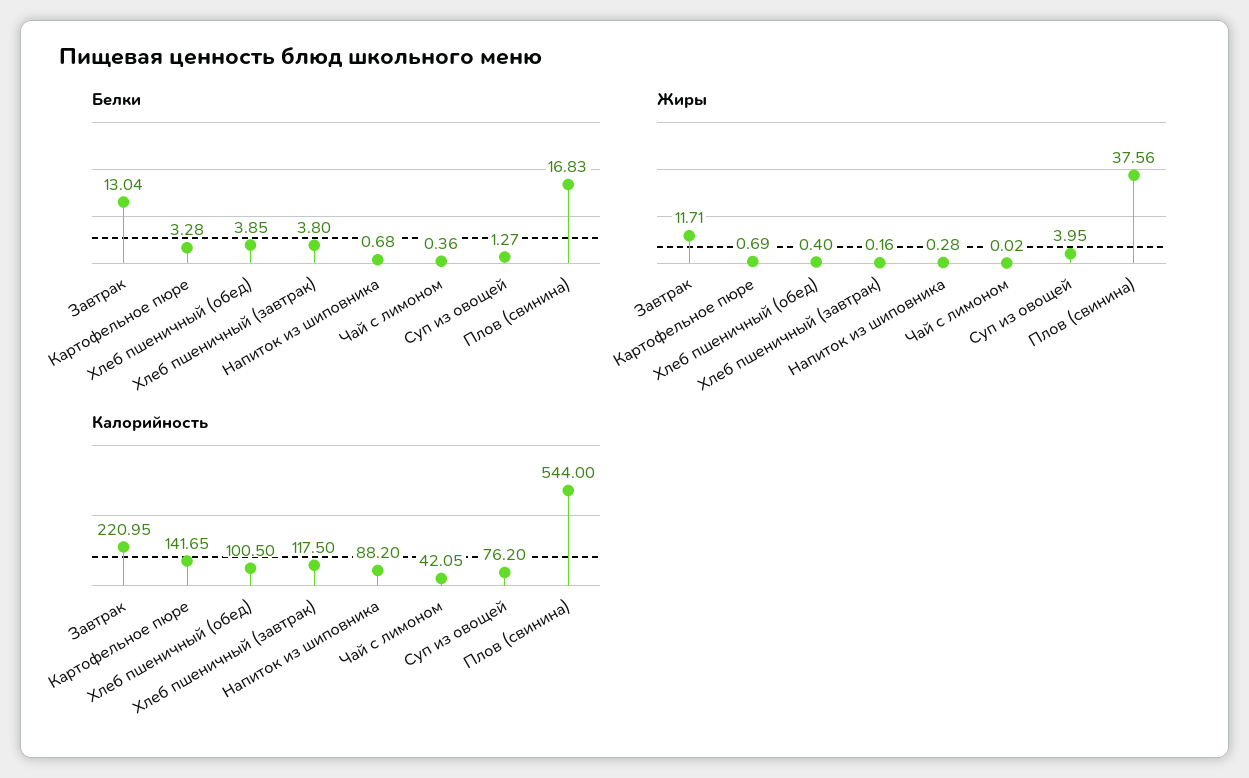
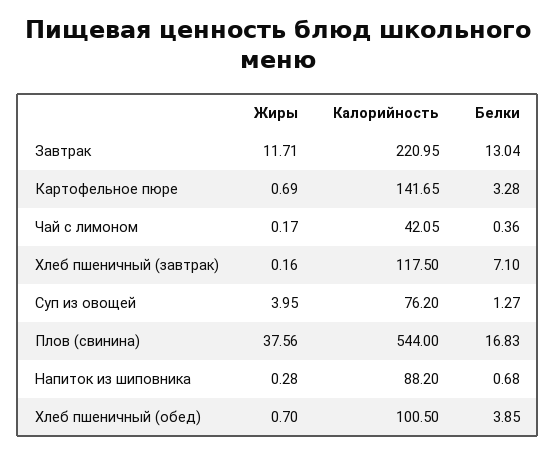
Белки, Хлеб пшеничный (завтрак): 3.8 -> 7.1
Жиры, Хлеб пшеничный (обед): 0.4 -> 0.7
Жиры, Чай с лимоном: 0.02 -> 0.17

